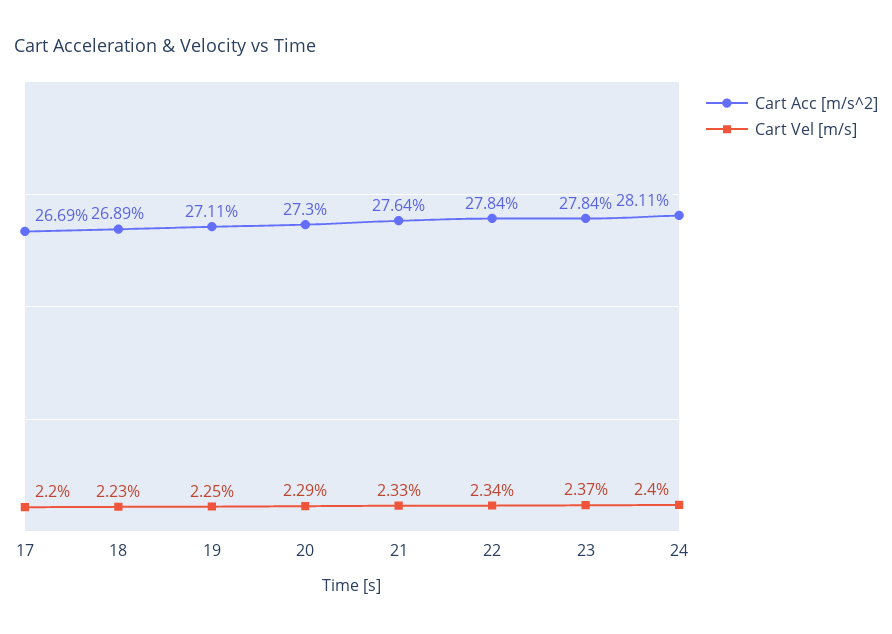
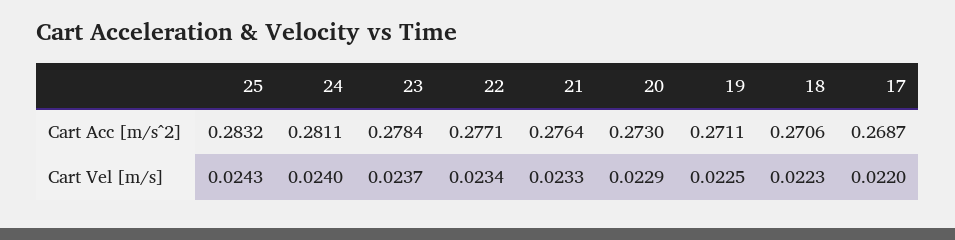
Cart Acc [m/s^2], 17: 0.2669 -> 0.2687
Cart Acc [m/s^2], 18: 0.2689 -> 0.2706
Cart Acc [m/s^2], 22: 0.2784 -> 0.2771
Cart Acc [m/s^2], 25: none -> 0.2832
Cart Vel [m/s], 25: none -> 0.0243

